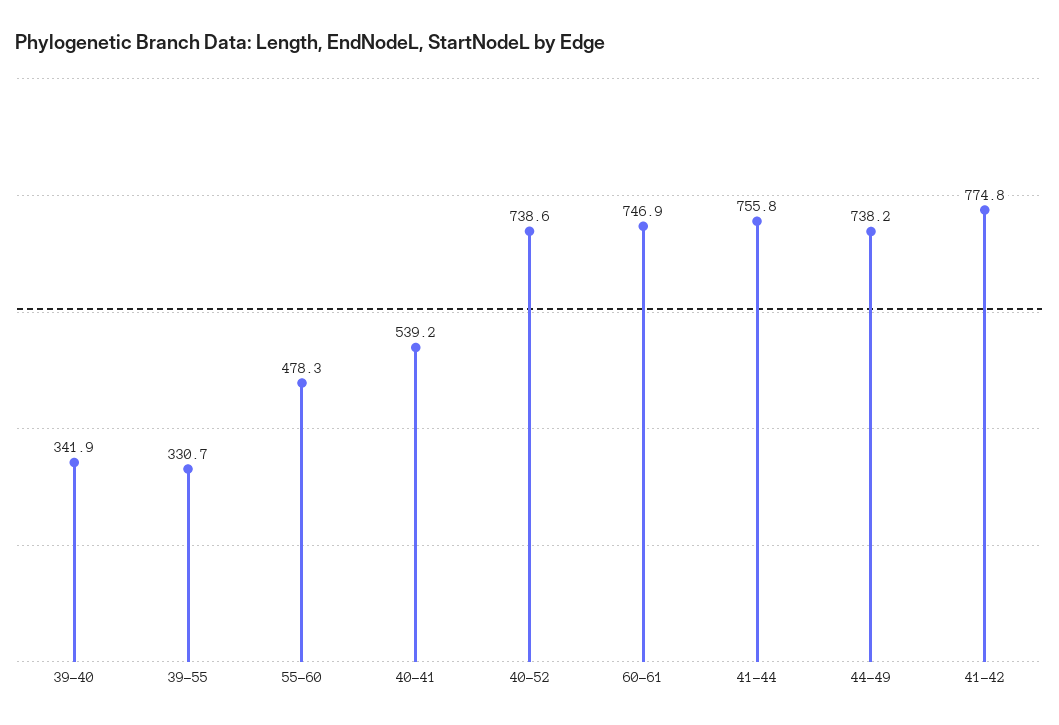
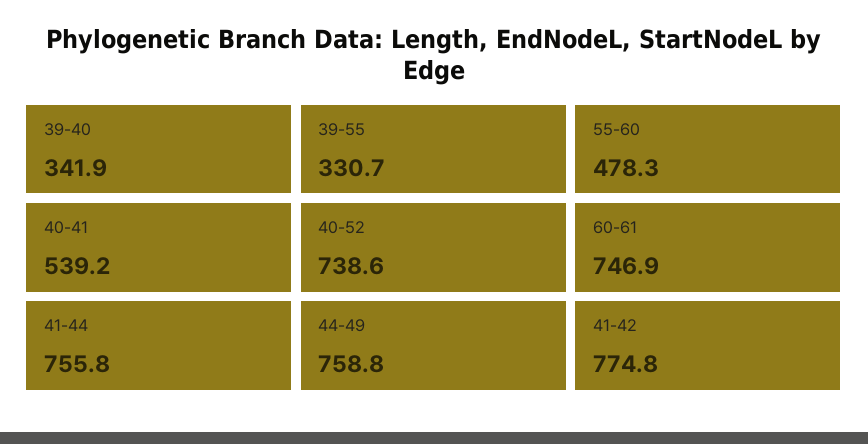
44-49: 738.2 -> 758.8

